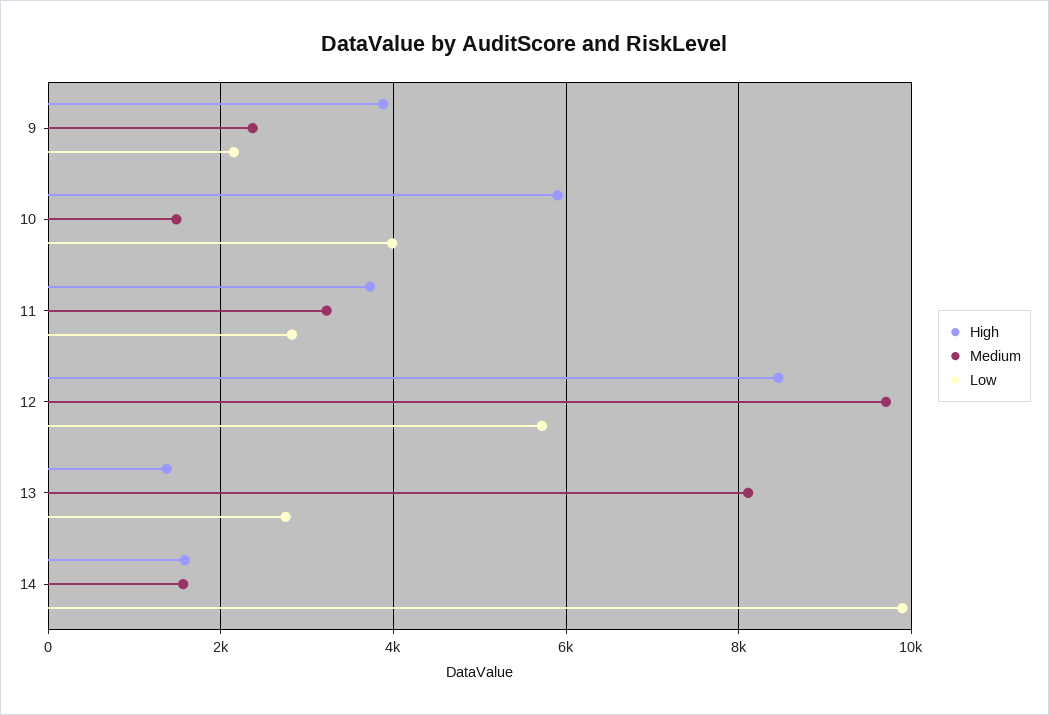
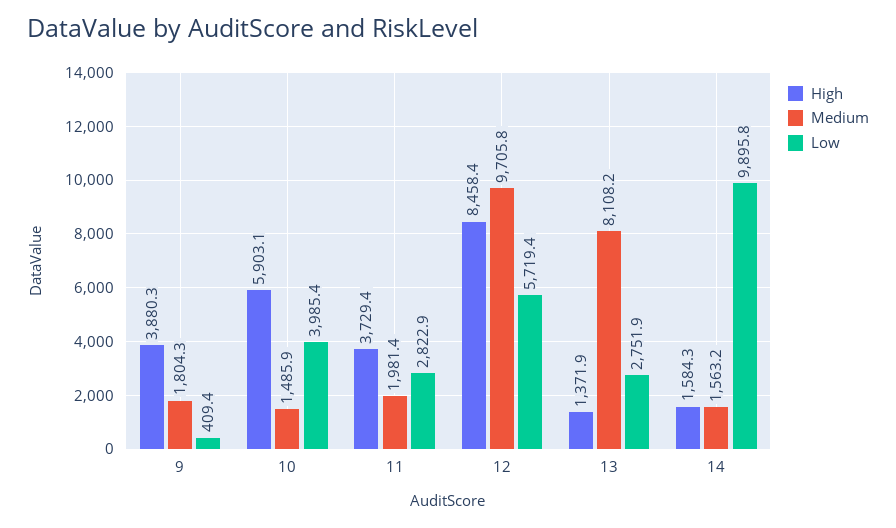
Medium, 9: 2400 -> 1804.3
Low, 9: 2200 -> 409.4
Medium, 11: 3200 -> 1981.4

